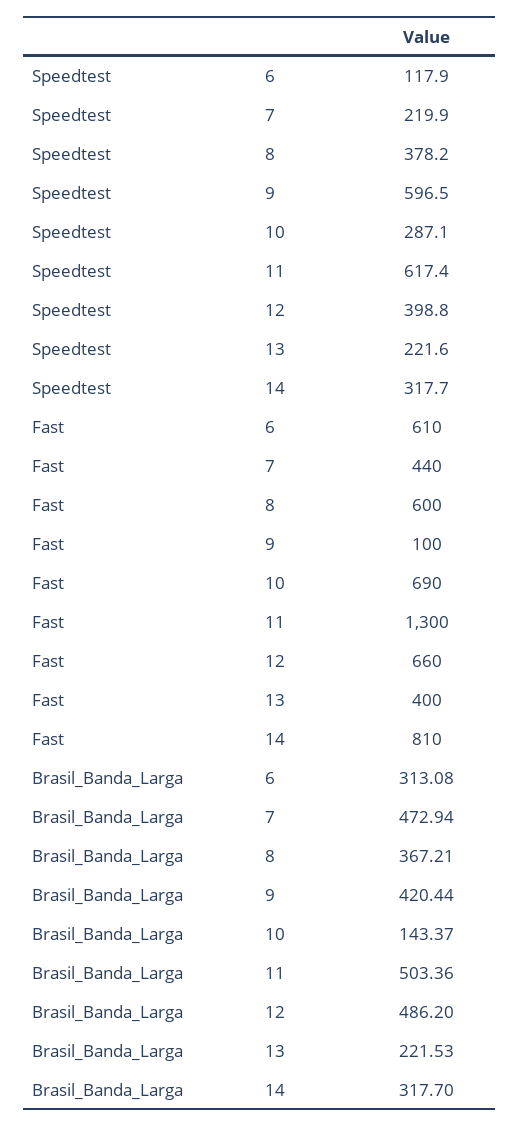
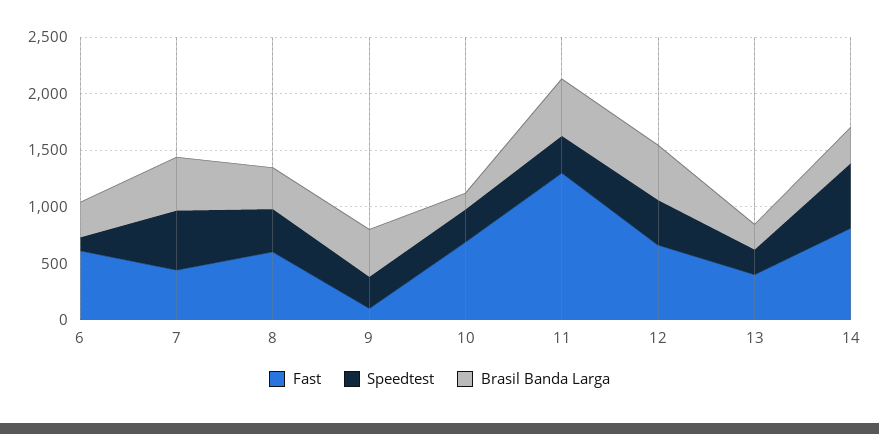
Speedtest, 7: 219.9 -> 500
Speedtest, 9: 596.5 -> 300
Speedtest, 11: 617.4 -> 300
Speedtest, 14: 317.7 -> 600

